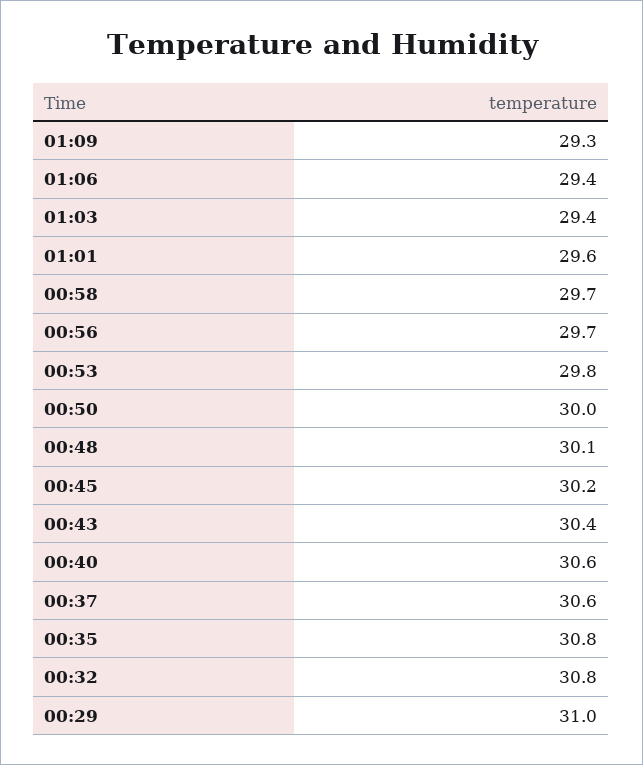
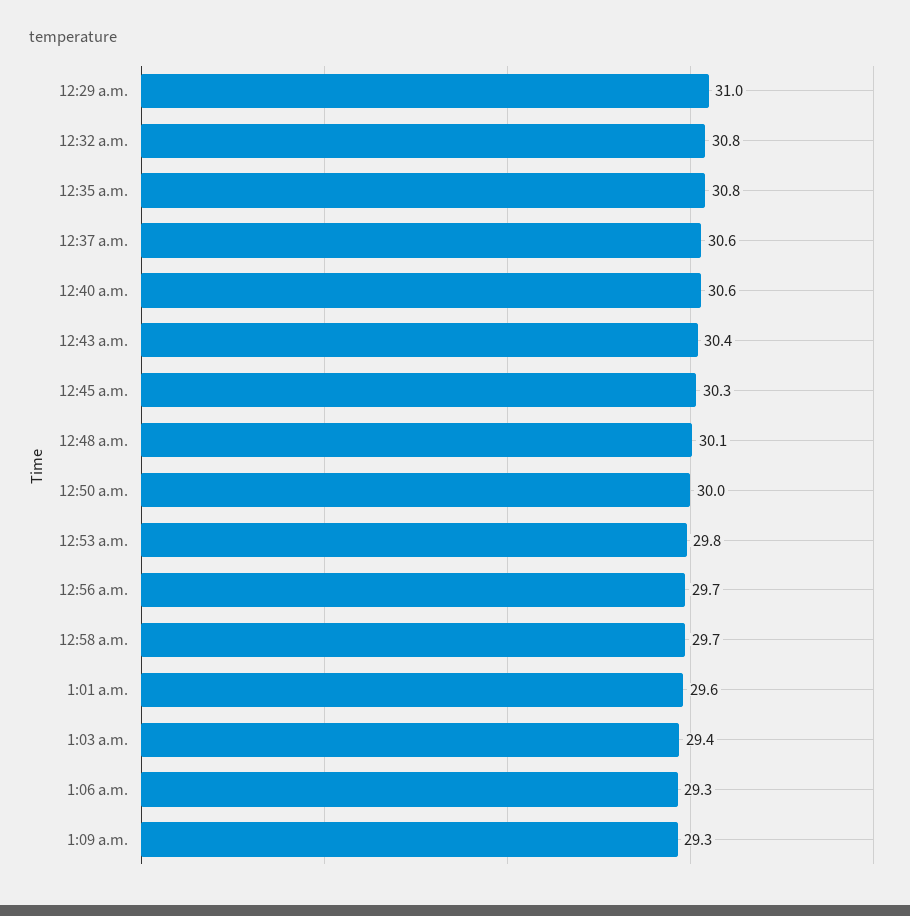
01:06: 29.4 -> 29.3
00:45: 30.2 -> 30.3

